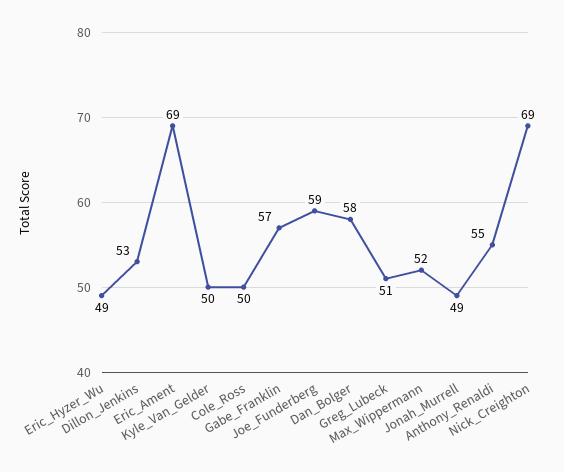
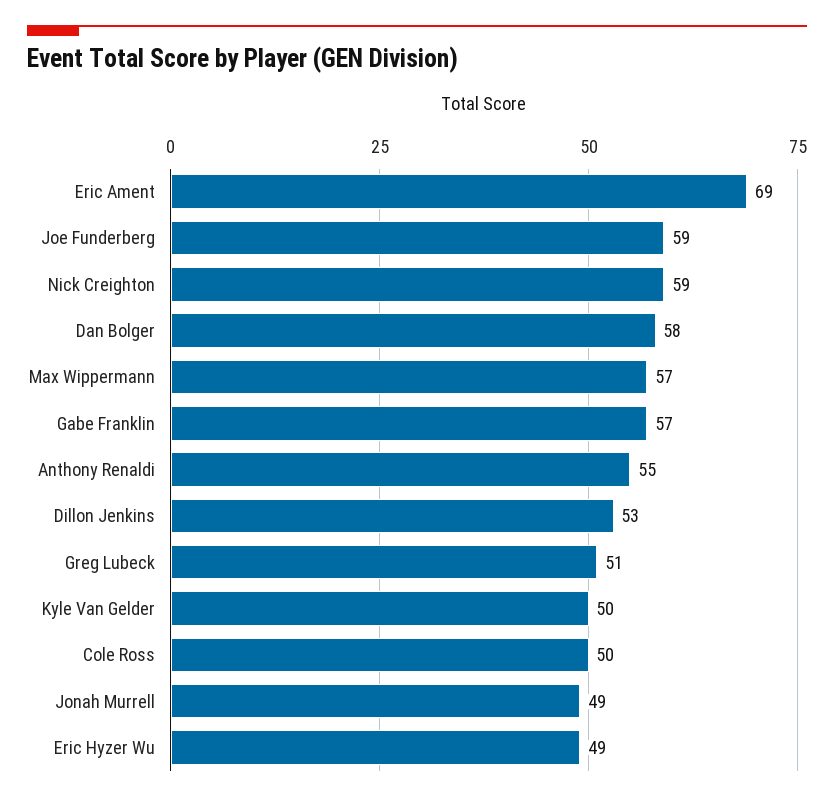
Max_Wippermann: 52 -> 57
Nick_Creighton: 69 -> 59

